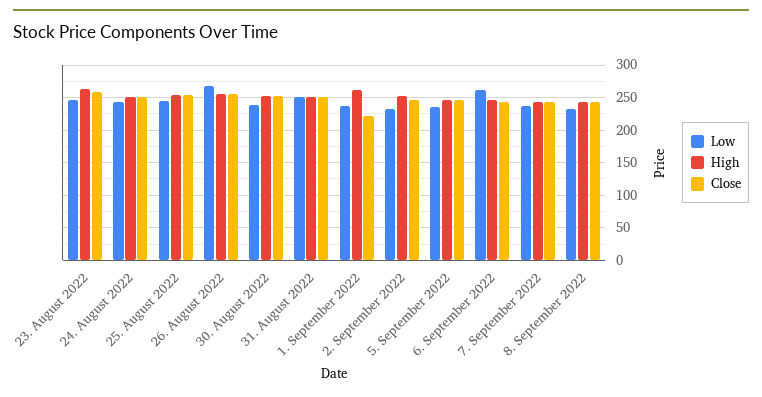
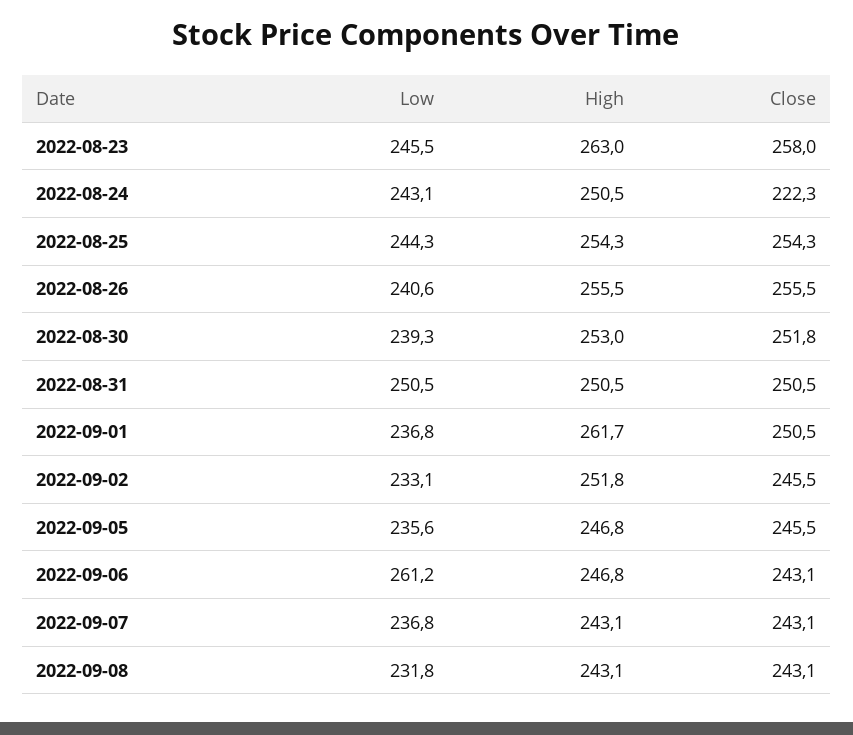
Close, 24. August 2022: 250 -> 222.3
Low, 26. August 2022: 270 -> 240.6
Close, 1. September 2022: 220 -> 250.5

